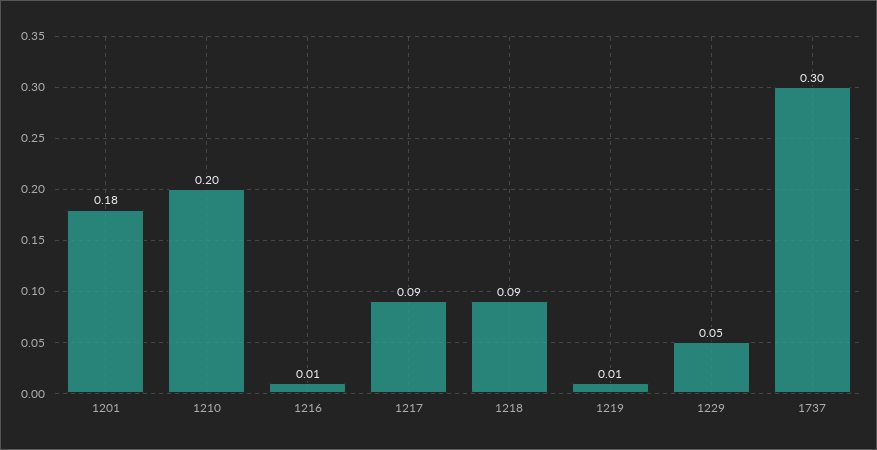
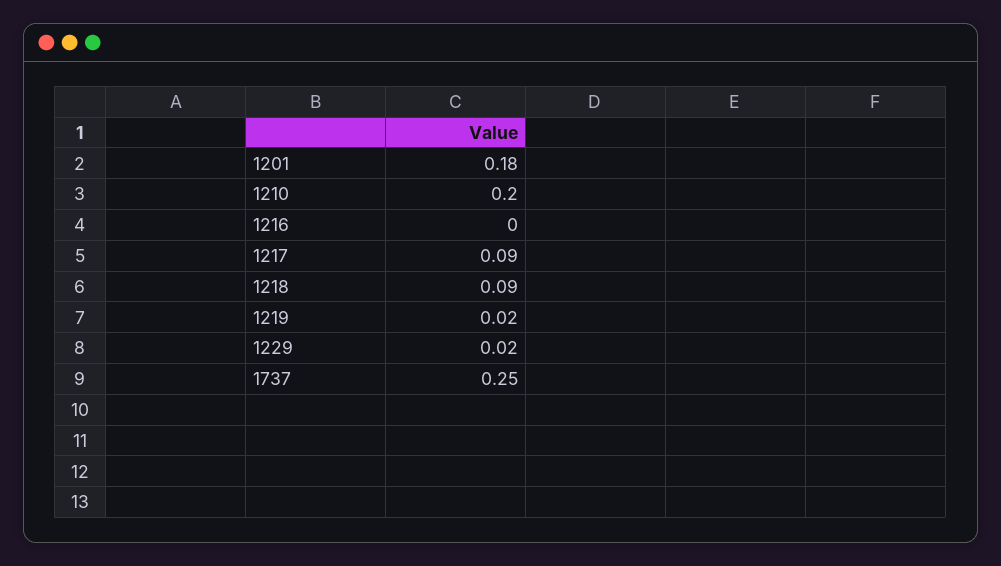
1216: 0.01 -> 0
1219: 0.01 -> 0.02
1229: 0.05 -> 0.02
1737: 0.3 -> 0.25

